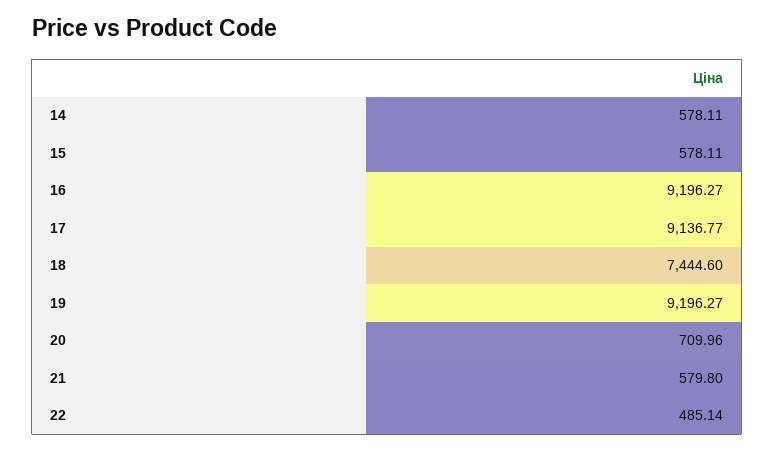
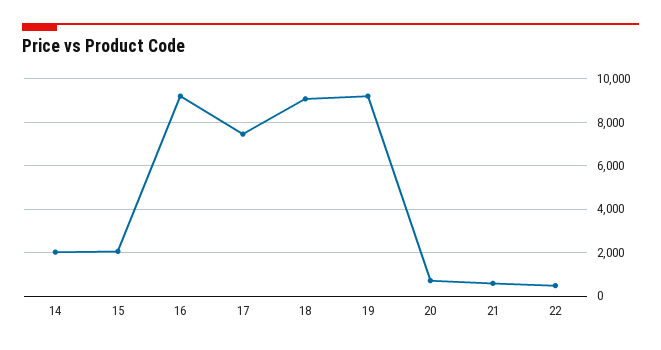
14: 578.11 -> 2000
15: 578.11 -> 2000
17: 9136.77 -> 7500
18: 7444.6 -> 9000

